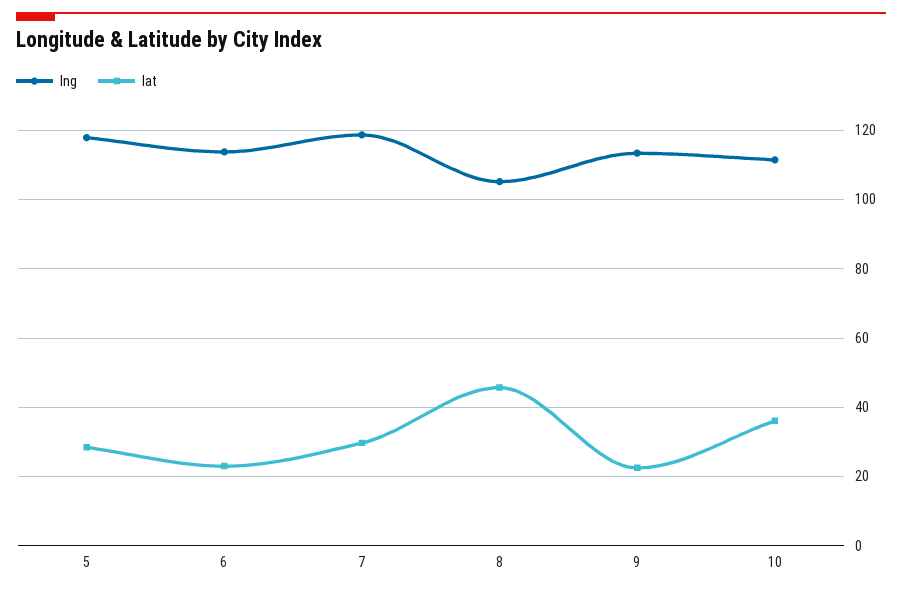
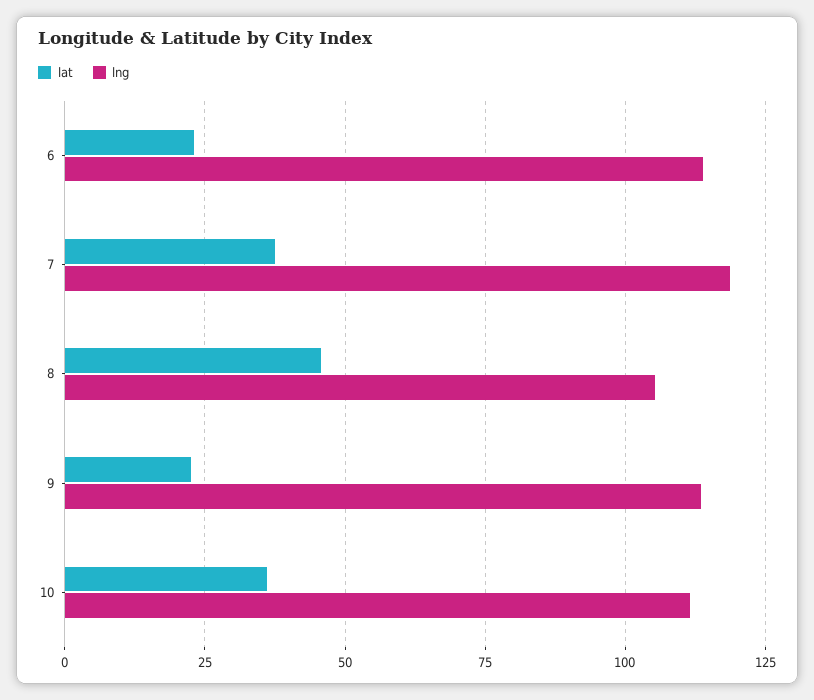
lng, 5: 118 -> none
lat, 5: 28 -> none
lat, 7: 30 -> 37.5

